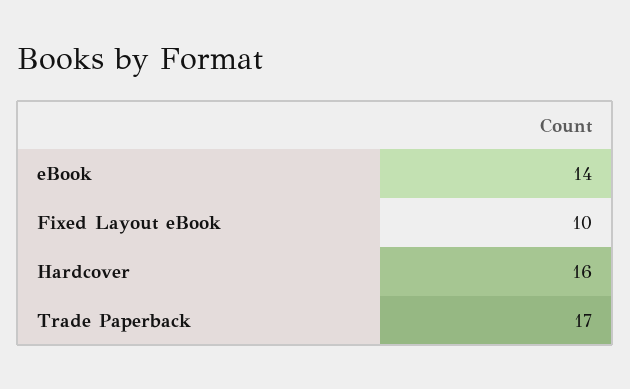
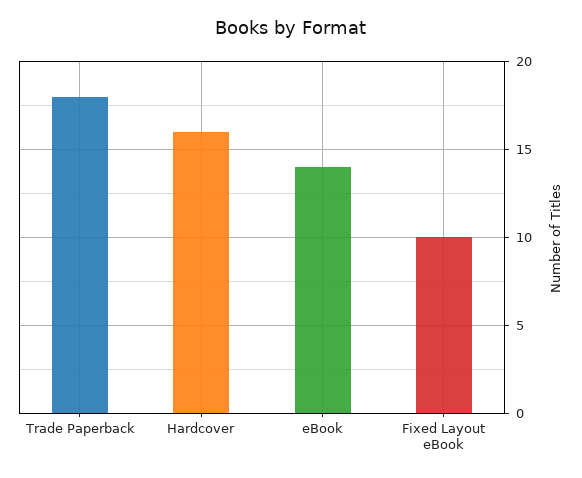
Trade Paperback: 17 -> 18

